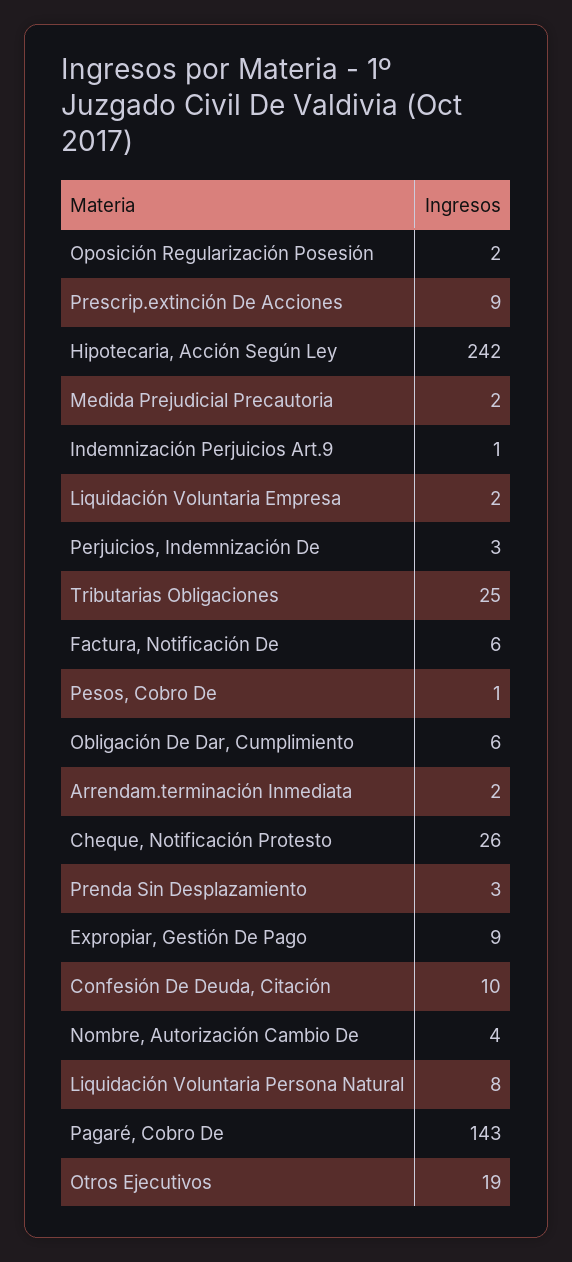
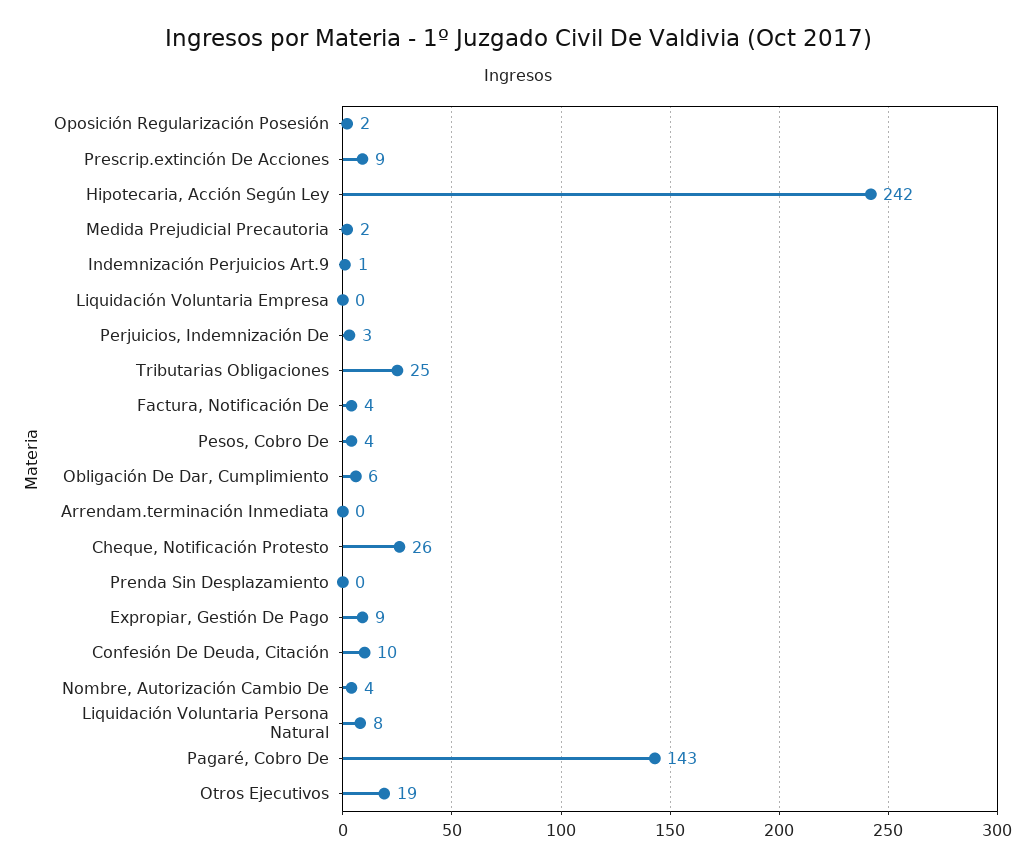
Liquidación Voluntaria Empresa: 2 -> 0
Factura, Notificación De: 6 -> 4
Pesos, Cobro De: 1 -> 4
Arrendam.terminación Inmediata: 2 -> 0
Prenda Sin Desplazamiento: 3 -> 0

